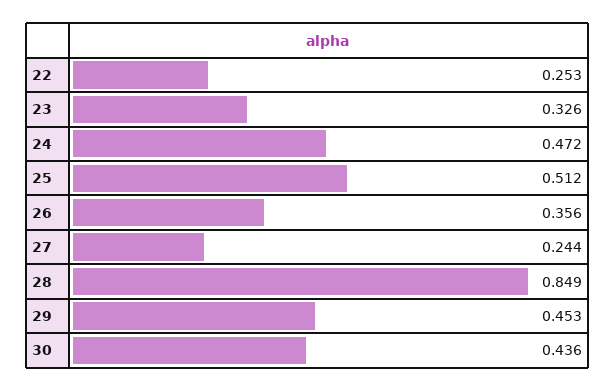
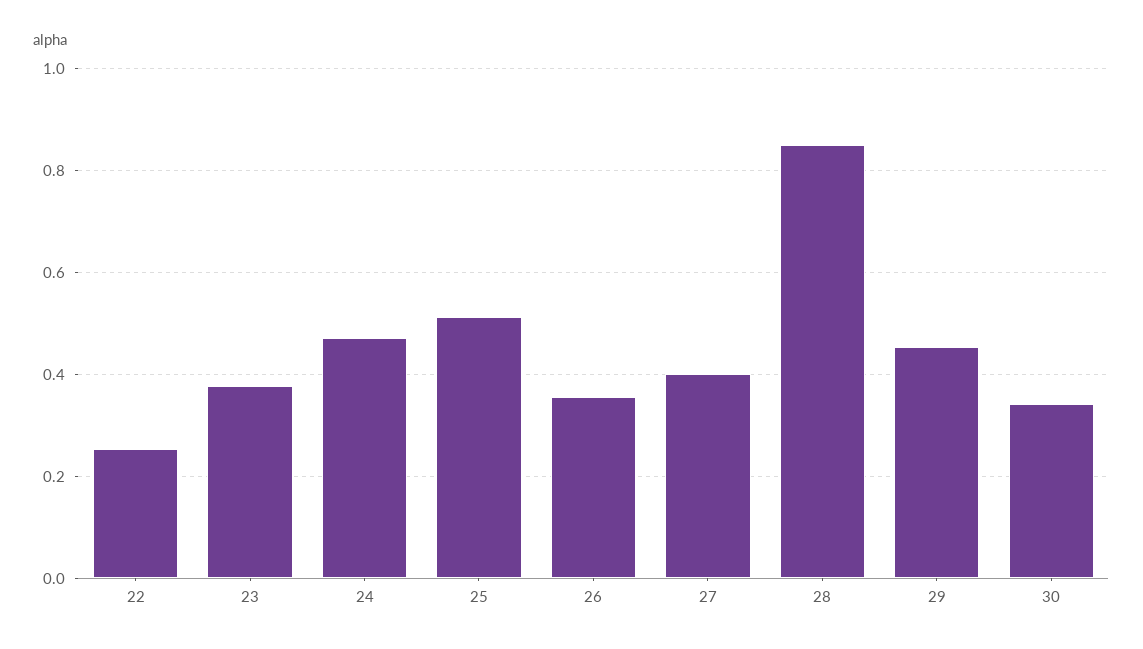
23: 0.326 -> 0.38
27: 0.244 -> 0.4
30: 0.436 -> 0.34

